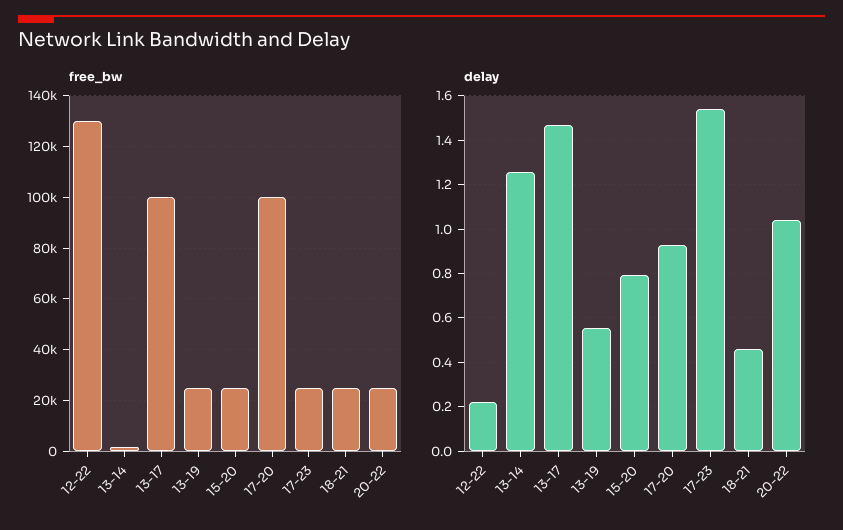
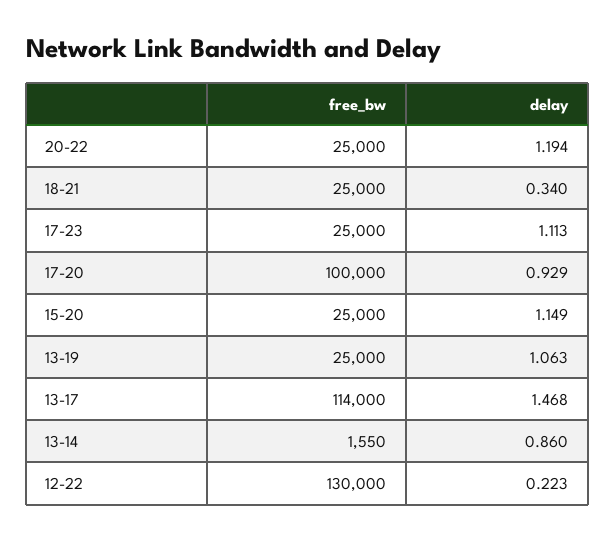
free_bw, 13-17: 100000 -> 114000
delay, 13-14: 1.25 -> 0.86
delay, 13-19: 0.55 -> 1.063
delay, 15-20: 0.8 -> 1.149
delay, 17-23: 1.55 -> 1.113
delay, 18-21: 0.45 -> 0.34
delay, 20-22: 1.05 -> 1.194

